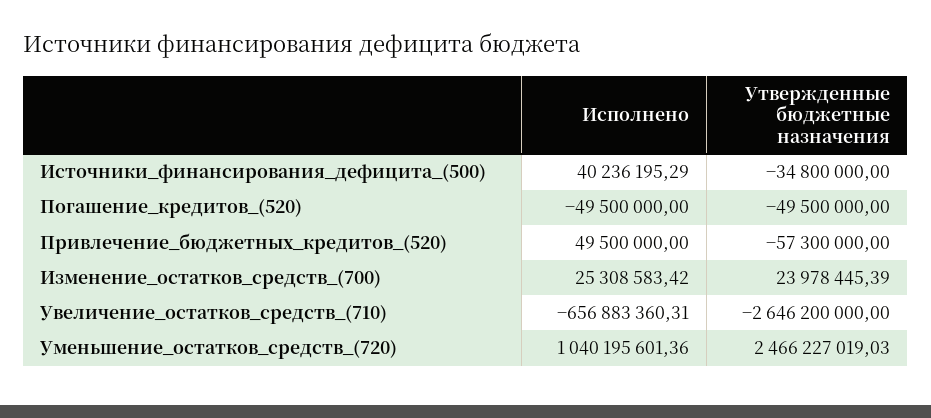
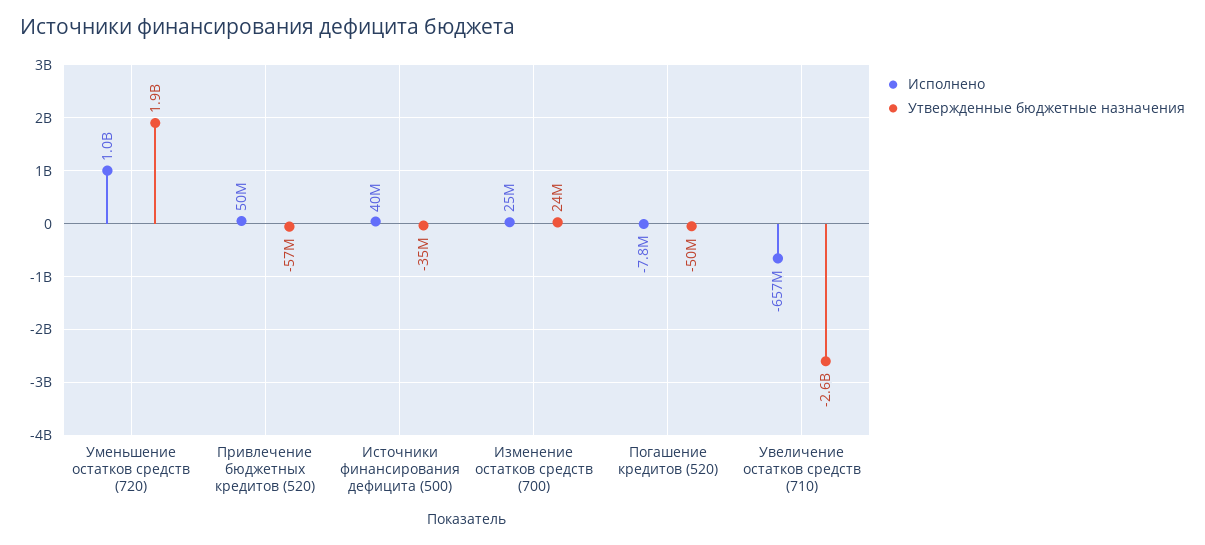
Исполнено, Погашение_кредитов_(520): -49500000 -> -7800000
Утвержденные бюджетные назначения, Уменьшение_остатков_средств_(720): 2466227019.03 -> 1900000000

